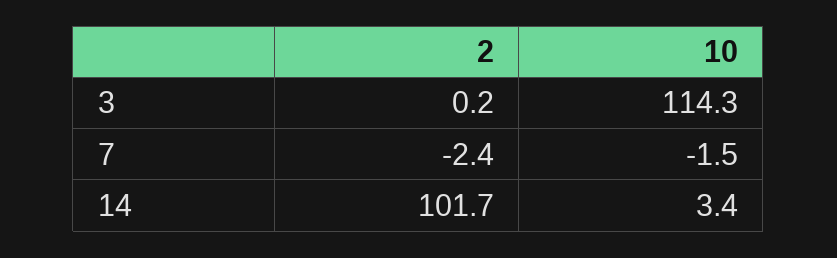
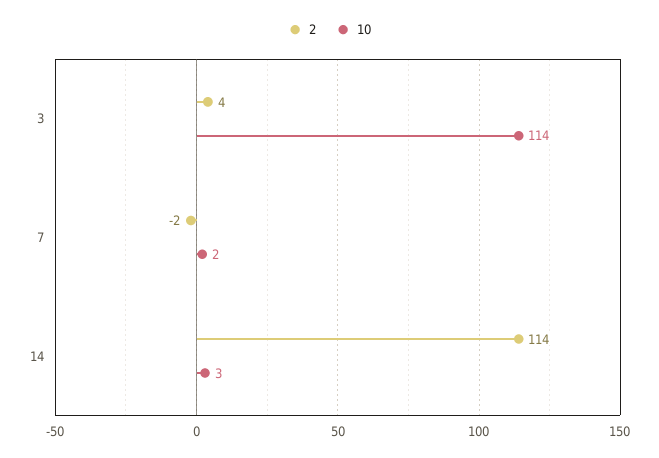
2, 3: 0.2 -> 4
10, 7: -1.5 -> 2
2, 14: 101.7 -> 114

